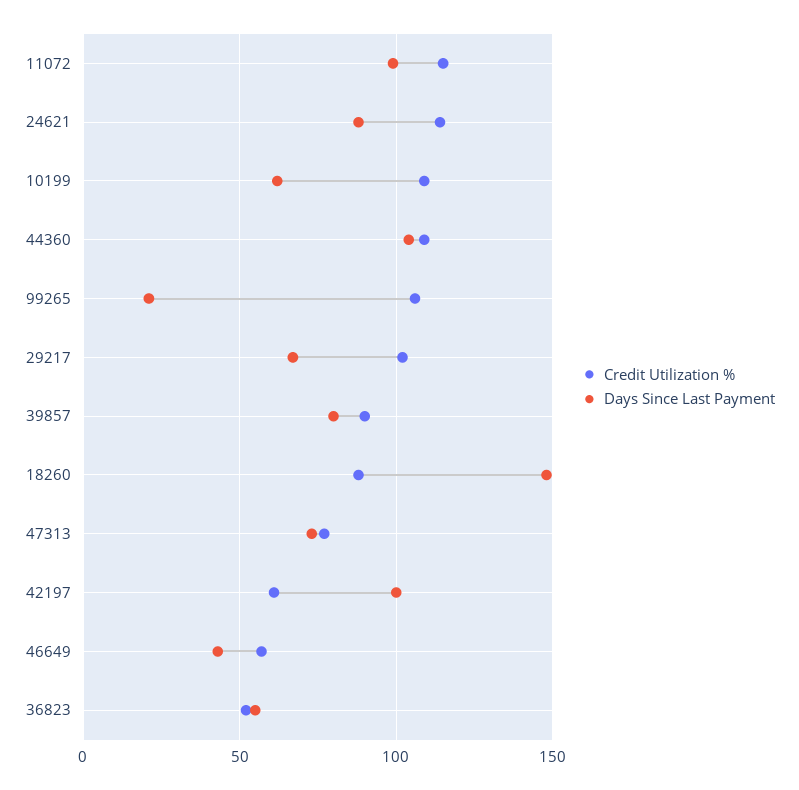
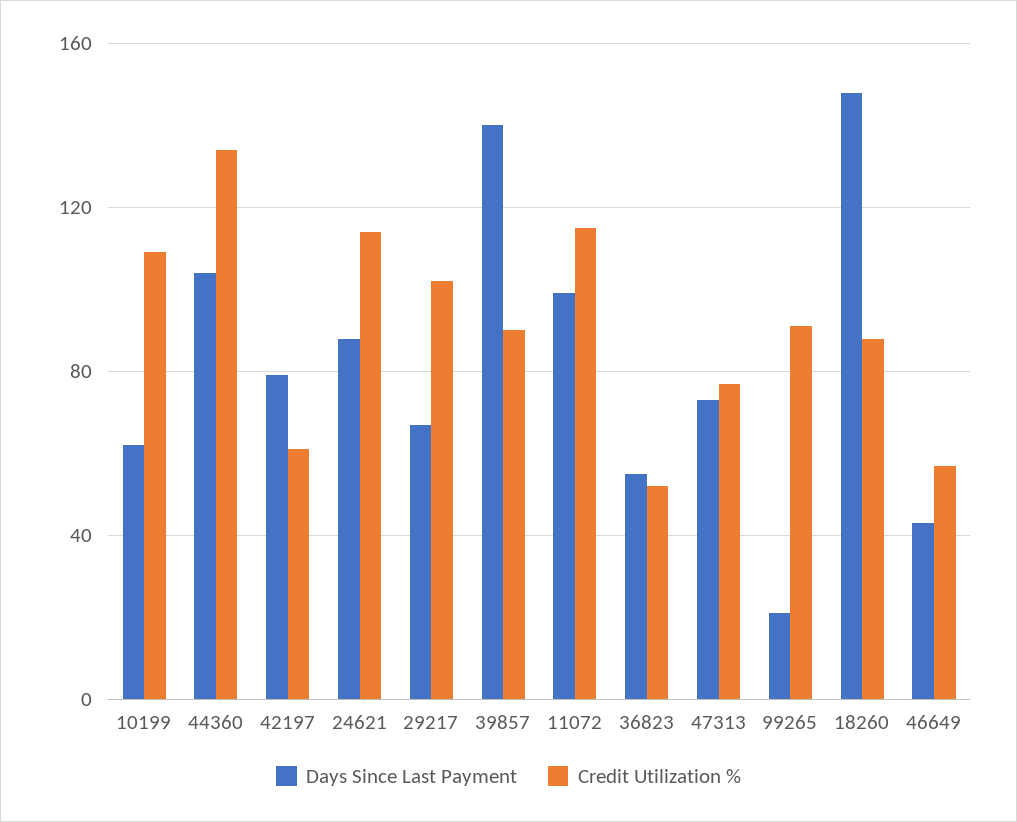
Credit Utilization %, 44360: 110 -> 135
Credit Utilization %, 99265: 105 -> 90
Days Since Last Payment, 39857: 80 -> 140
Days Since Last Payment, 42197: 100 -> 80

